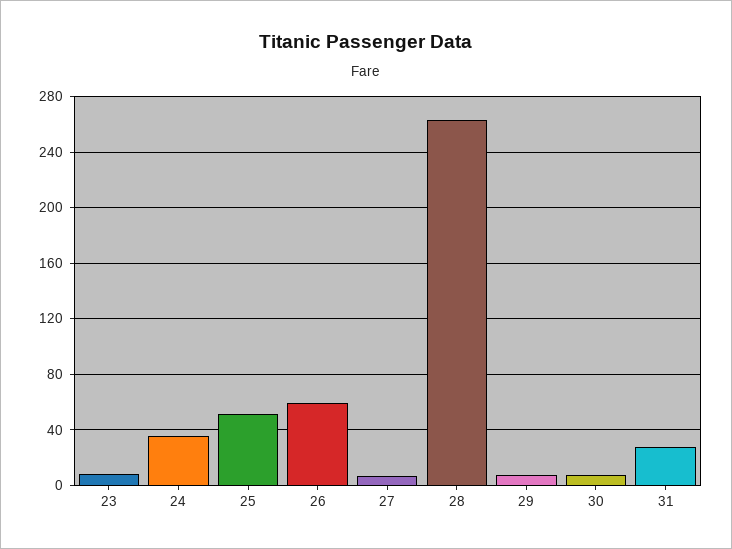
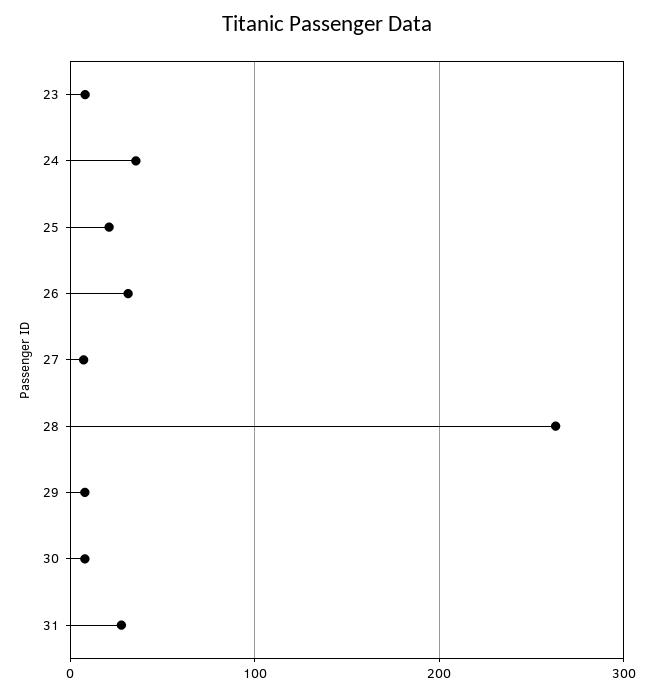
25: 50 -> 20
26: 60 -> 30

